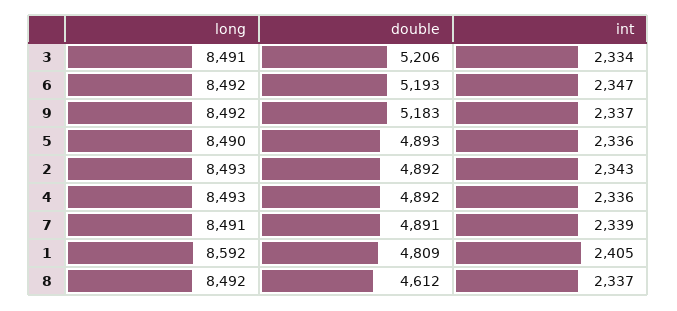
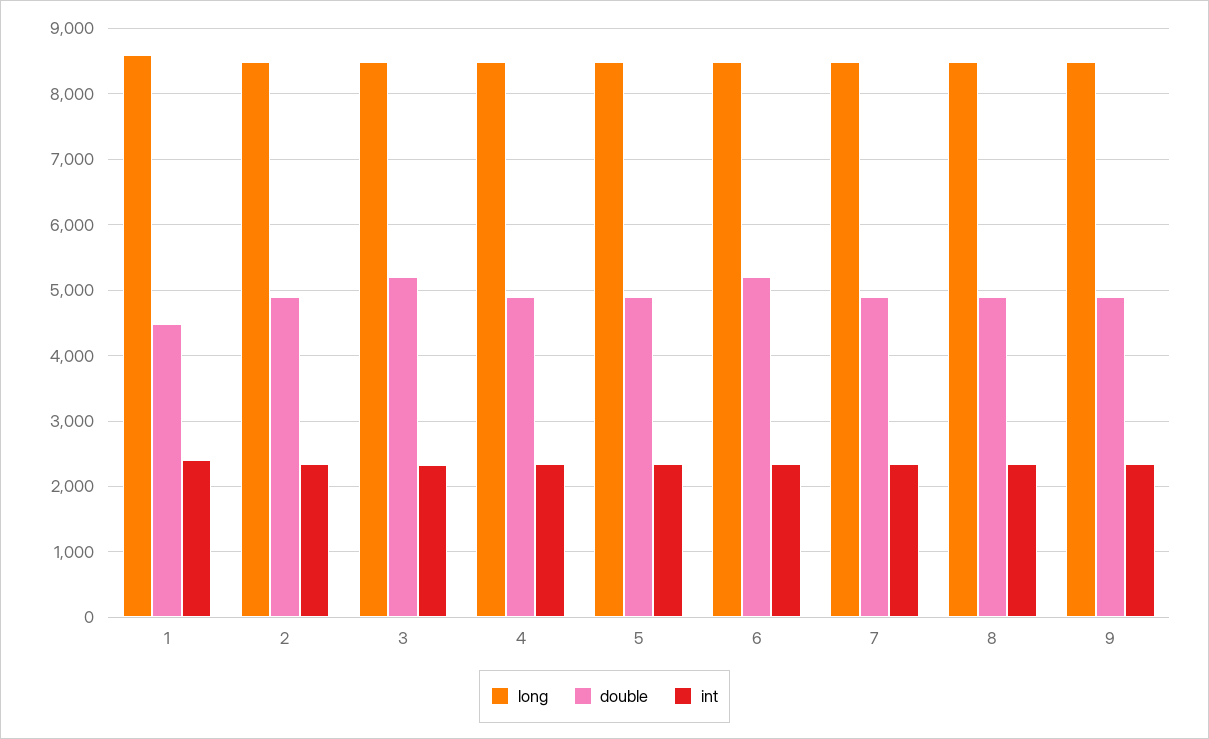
double, 9: 5183 -> 4900
double, 1: 4809 -> 4500
double, 8: 4612 -> 4900

